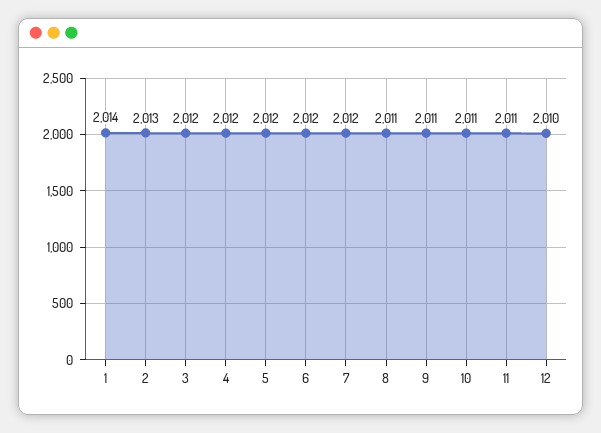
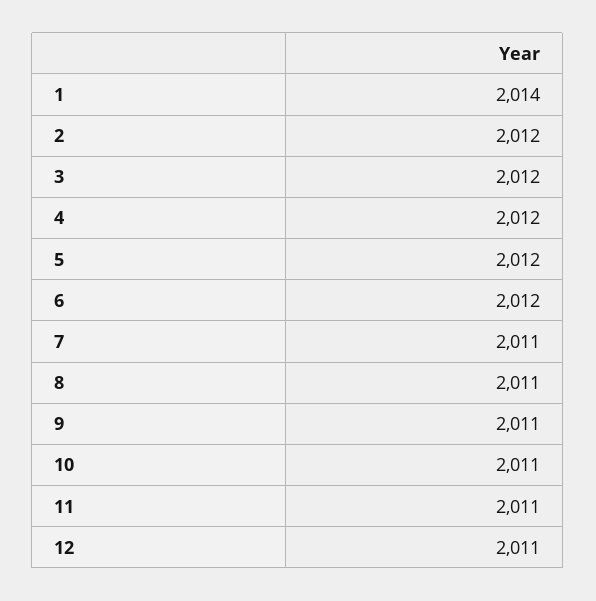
2: 2013 -> 2012
7: 2012 -> 2011
12: 2010 -> 2011

